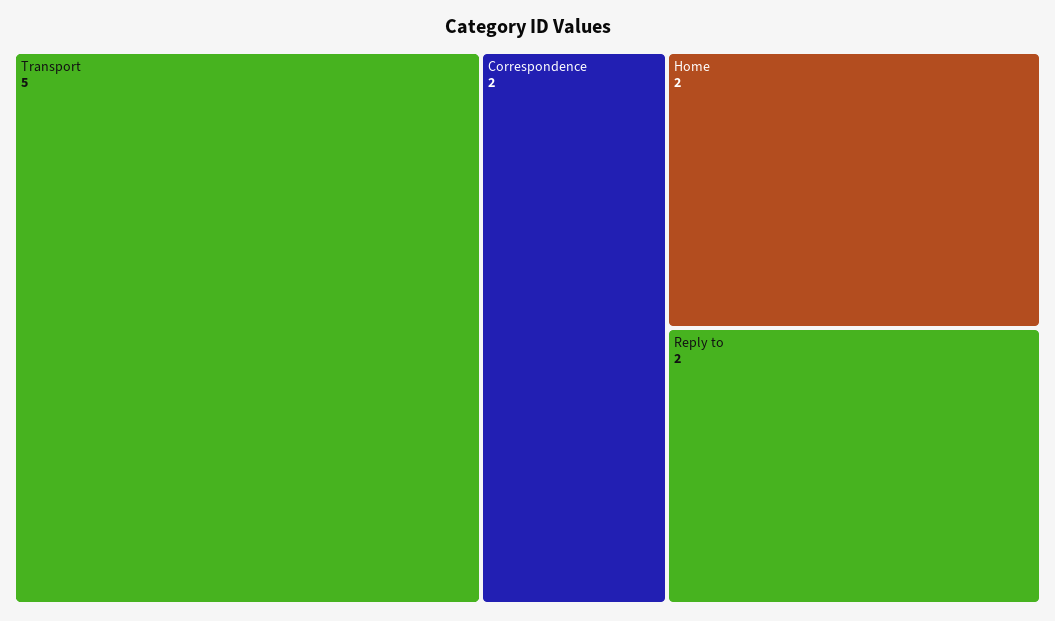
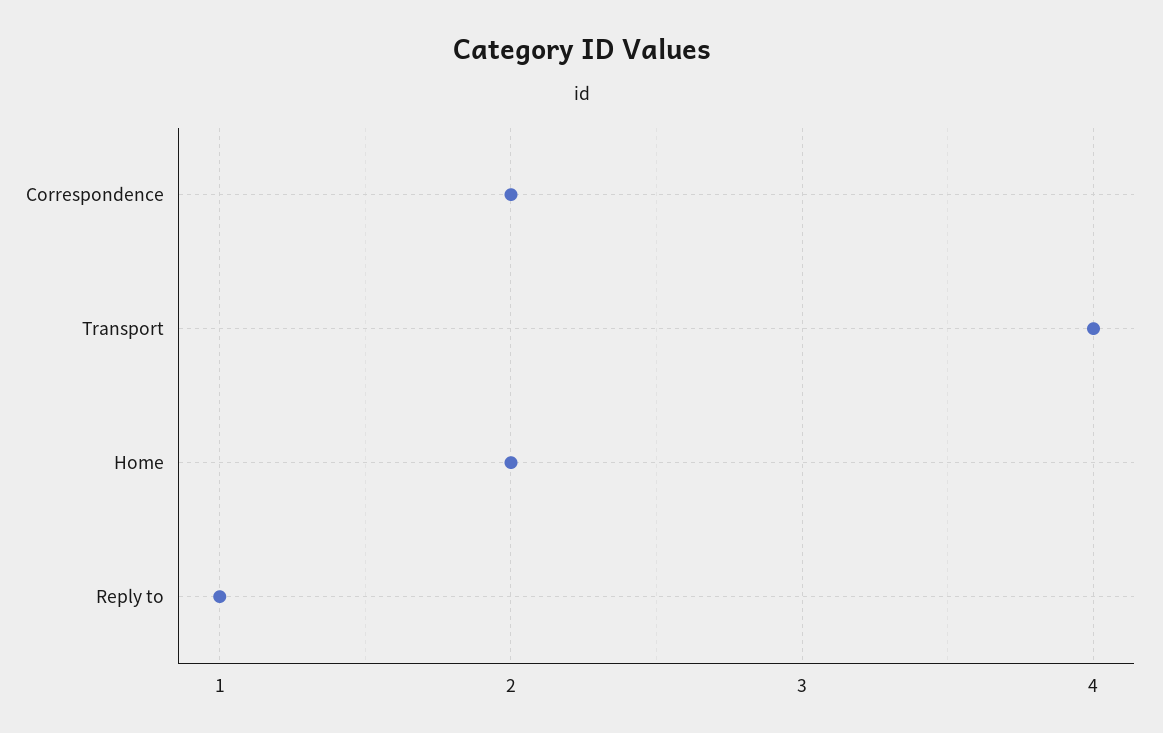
Transport: 5 -> 4
Reply to: 2 -> 1

